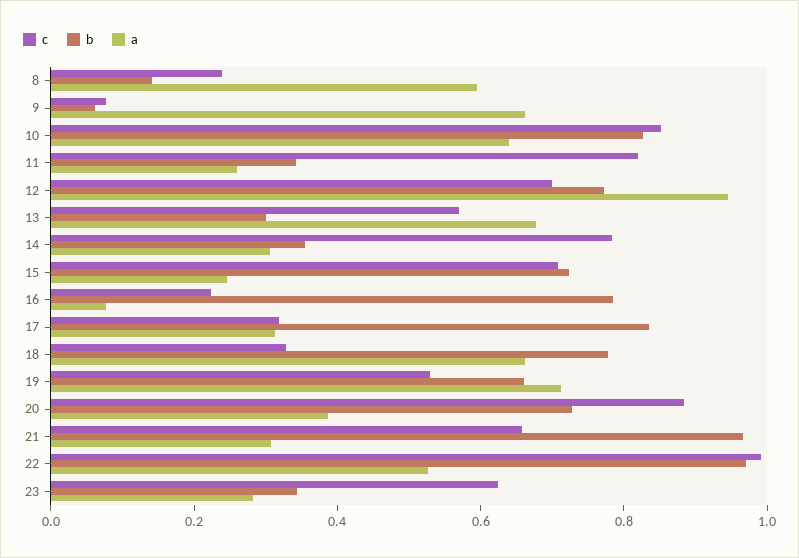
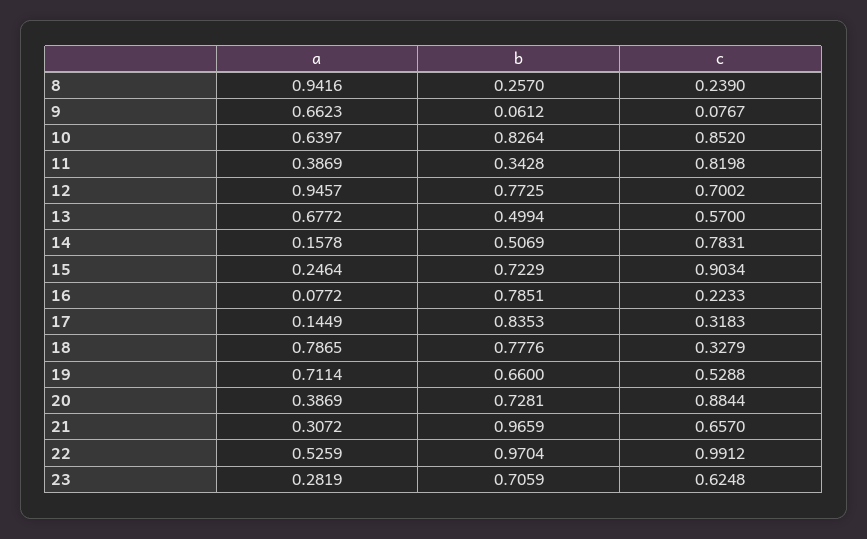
b, 8: 0.15 -> 0.257
a, 8: 0.6 -> 0.9416
a, 11: 0.25 -> 0.3869
b, 13: 0.3 -> 0.4994
b, 14: 0.35 -> 0.5069
a, 14: 0.3 -> 0.1578
c, 15: 0.7 -> 0.9034
a, 17: 0.3 -> 0.1449
a, 18: 0.65 -> 0.7865
b, 23: 0.35 -> 0.7059

